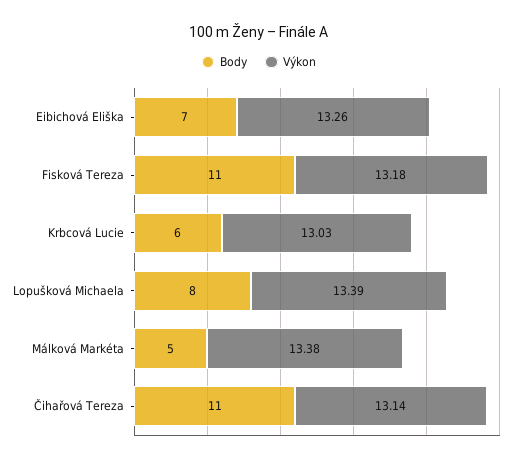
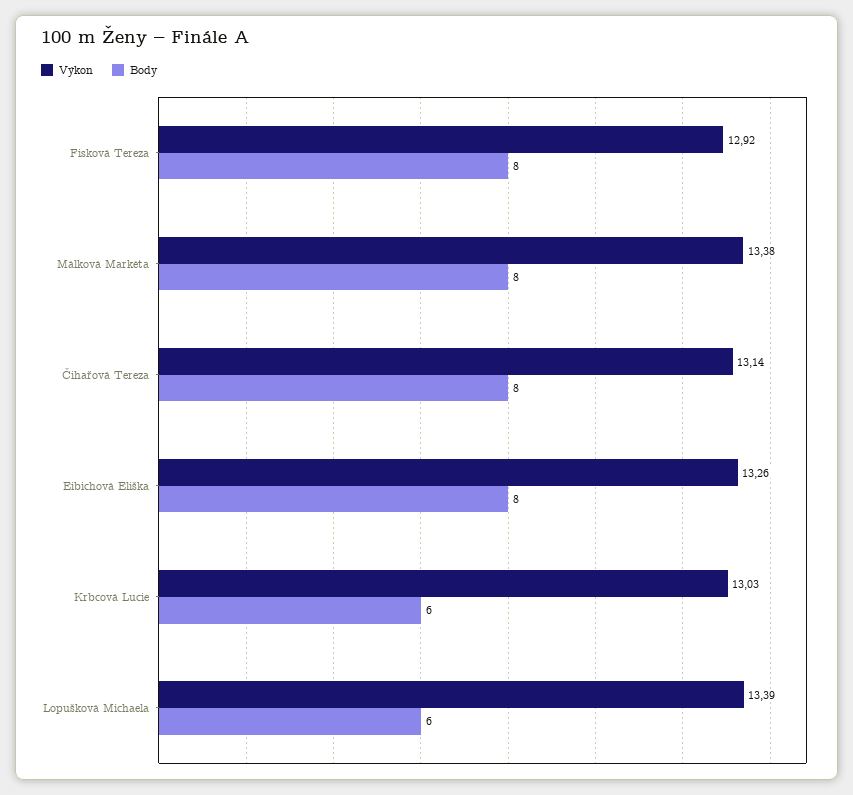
Body, Eibichová Eliška: 7 -> 8
Body, Fisková Tereza: 11 -> 8
Výkon, Fisková Tereza: 13.18 -> 12.92
Body, Lopušková Michaela: 8 -> 6
Body, Málková Markéta: 5 -> 8
Body, Čihařová Tereza: 11 -> 8

